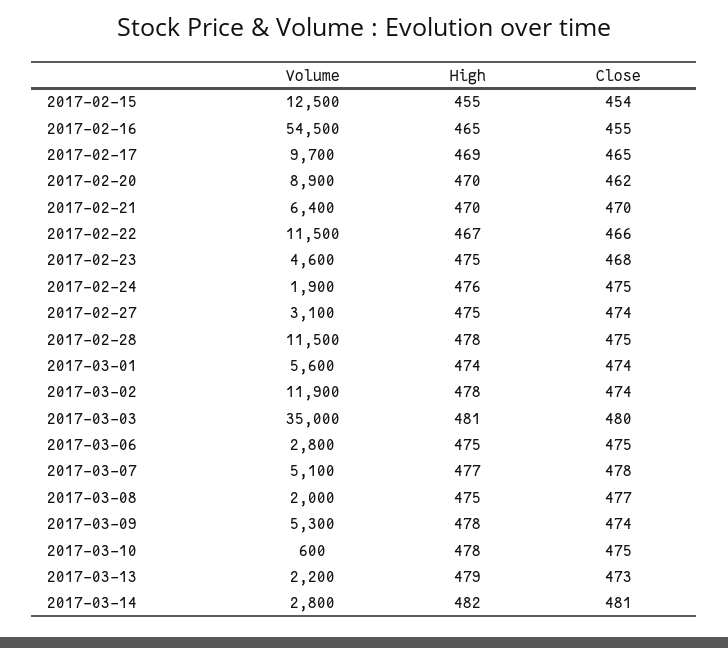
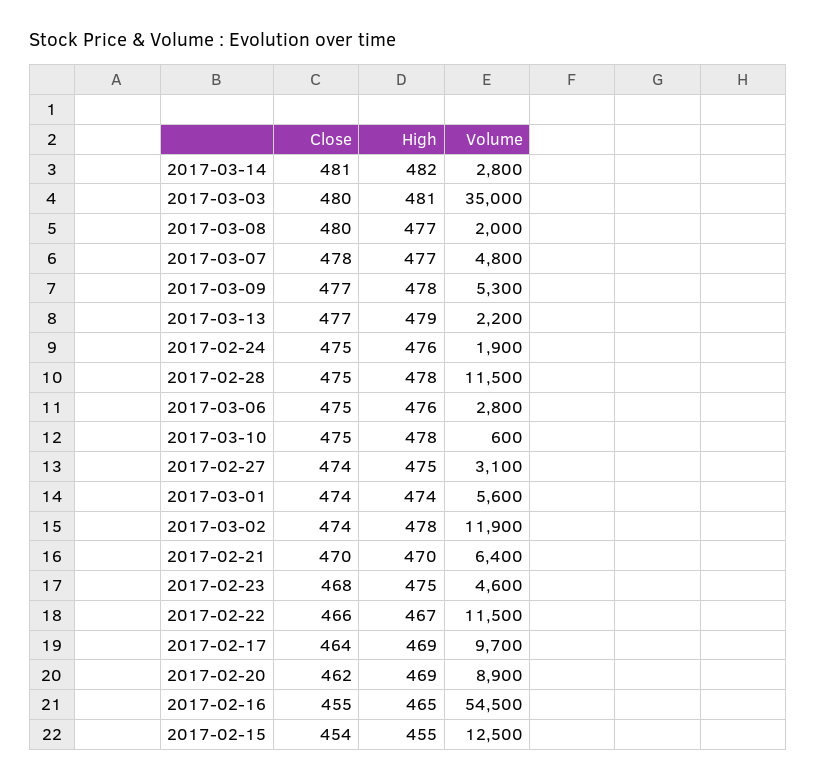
Close, 2017-02-17: 465 -> 464
High, 2017-02-20: 470 -> 469
High, 2017-03-06: 475 -> 476
Volume, 2017-03-07: 5100 -> 4800
High, 2017-03-08: 475 -> 477
Close, 2017-03-08: 477 -> 480
Close, 2017-03-09: 474 -> 477
Close, 2017-03-13: 473 -> 477

